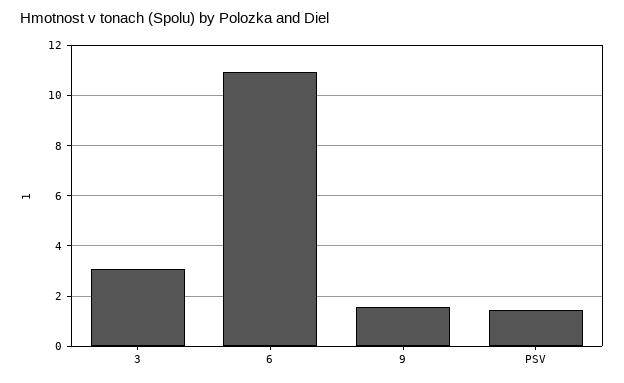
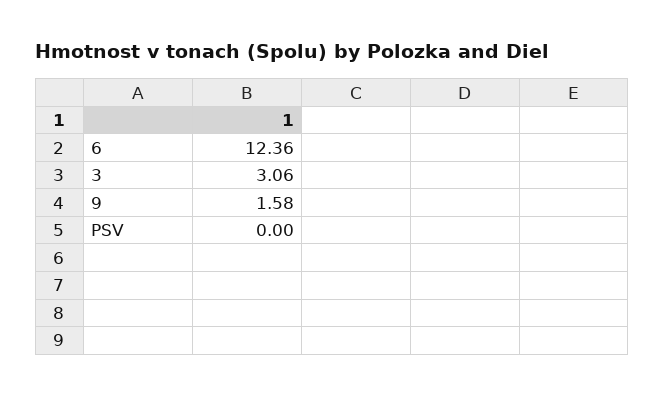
6: 11 -> 12.36
PSV: 1.5 -> 0

